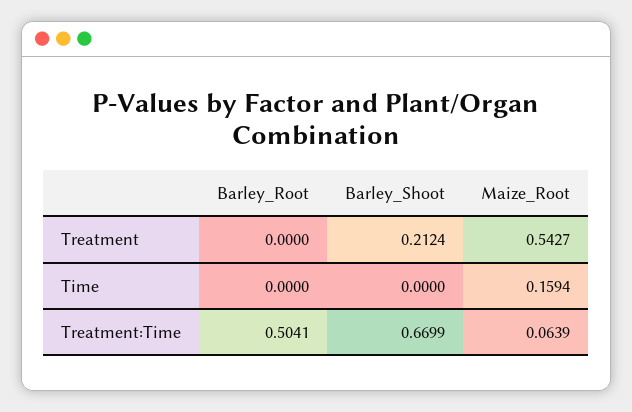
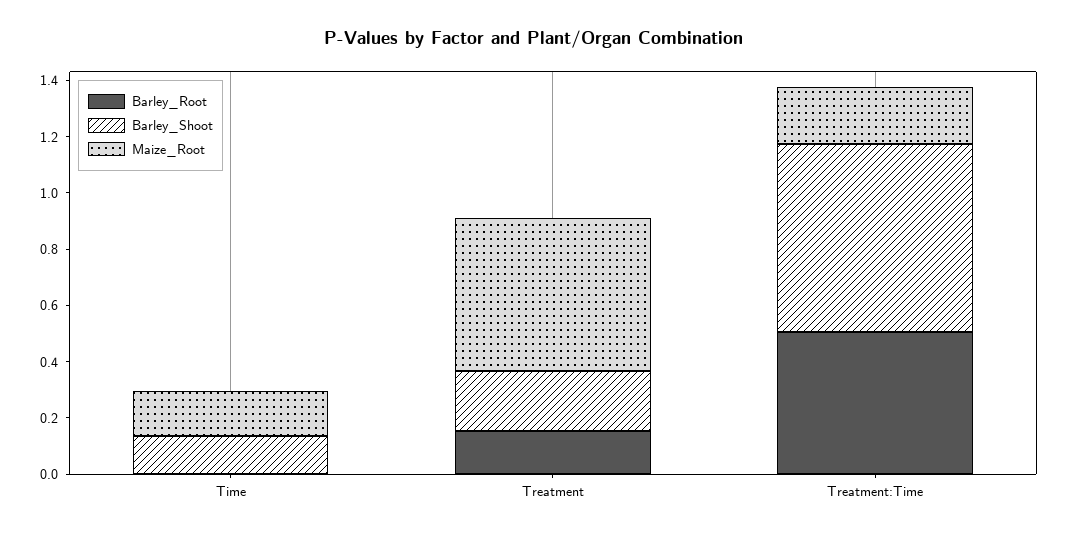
Barley_Root, Treatment: 0 -> 0.15
Barley_Shoot, Time: 0 -> 0.15
Maize_Root, Treatment:Time: 0.0639 -> 0.2

